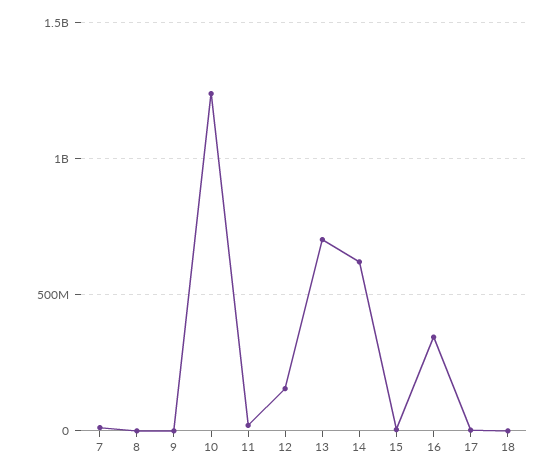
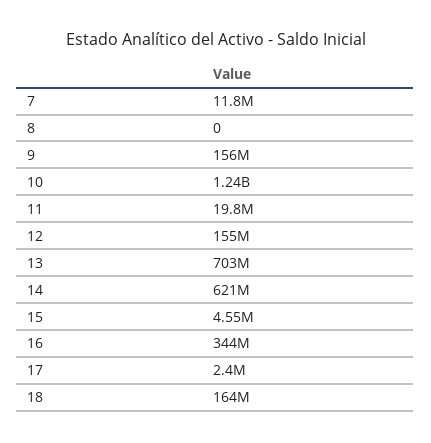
9: 0 -> 156000000
18: 0 -> 164000000

